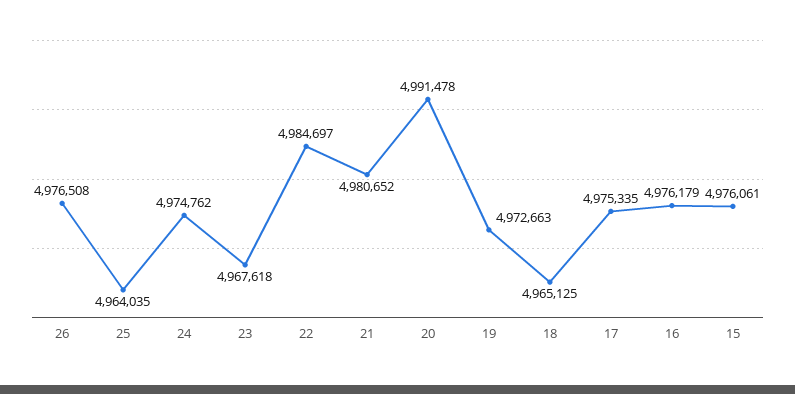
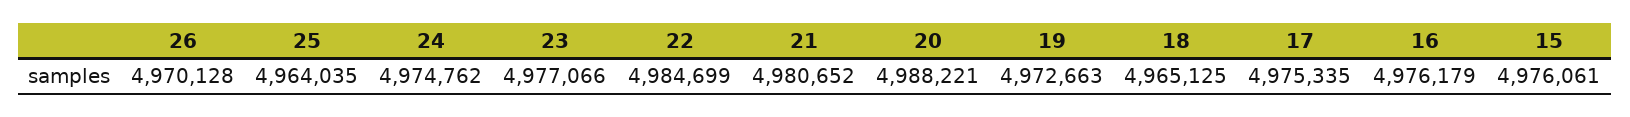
26: 4976508 -> 4970128
23: 4967618 -> 4977066
22: 4984697 -> 4984699
20: 4991478 -> 4988221

